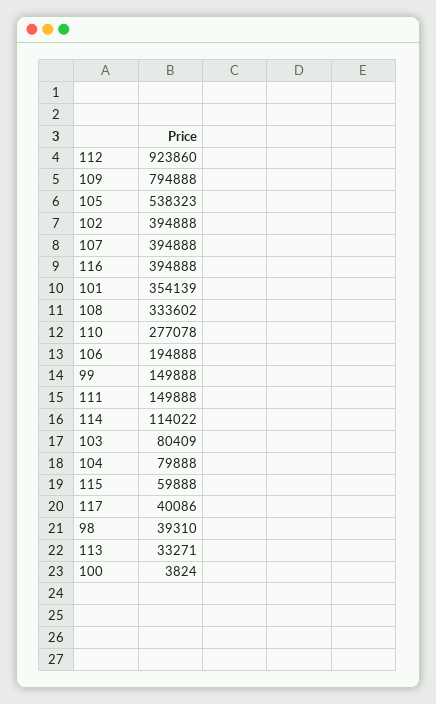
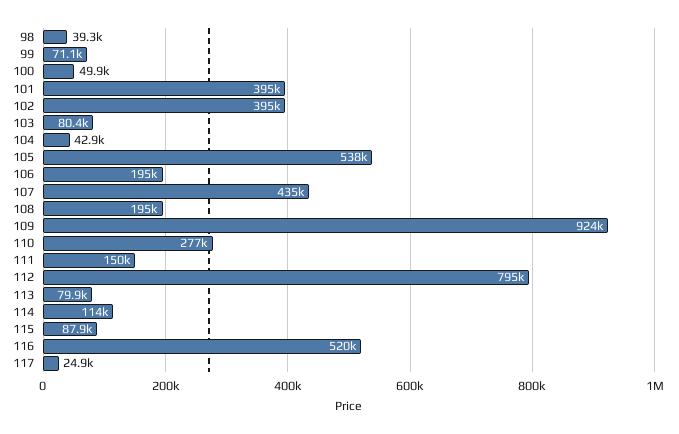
112: 923860 -> 795000
109: 794888 -> 924000
107: 394888 -> 435000
116: 394888 -> 520000
101: 354139 -> 395000
108: 333602 -> 195000
99: 149888 -> 71100
104: 79888 -> 42900
115: 59888 -> 87900
117: 40086 -> 24900
113: 33271 -> 79900
100: 3824 -> 49900

